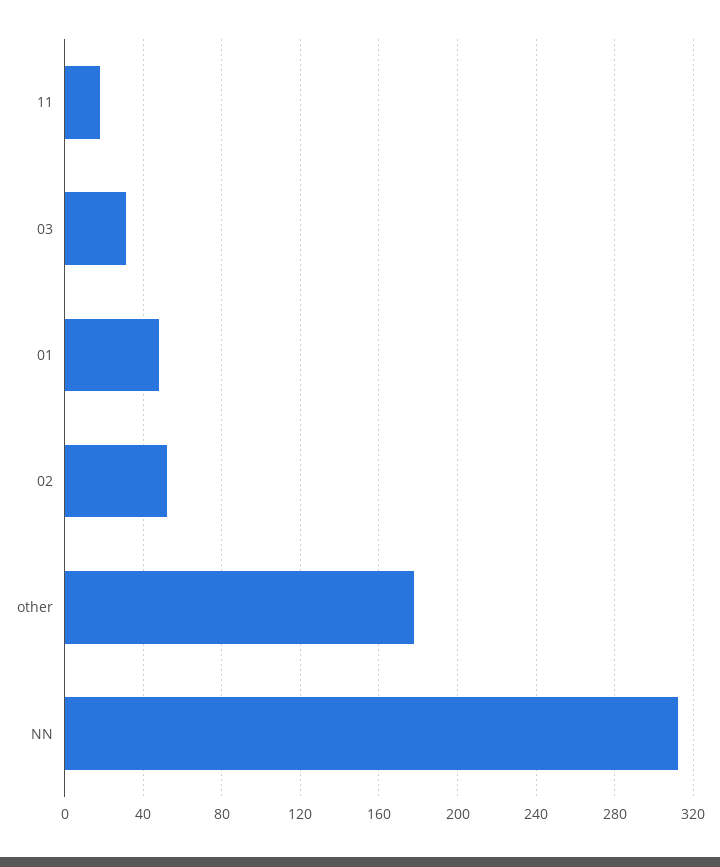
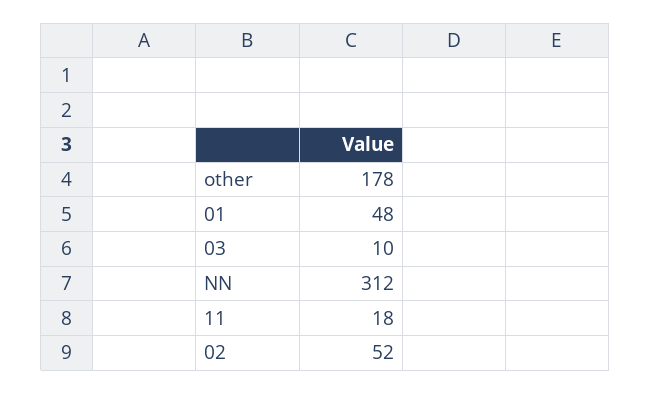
03: 30 -> 10

